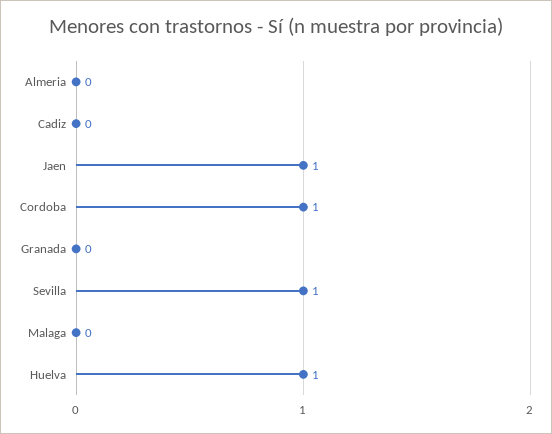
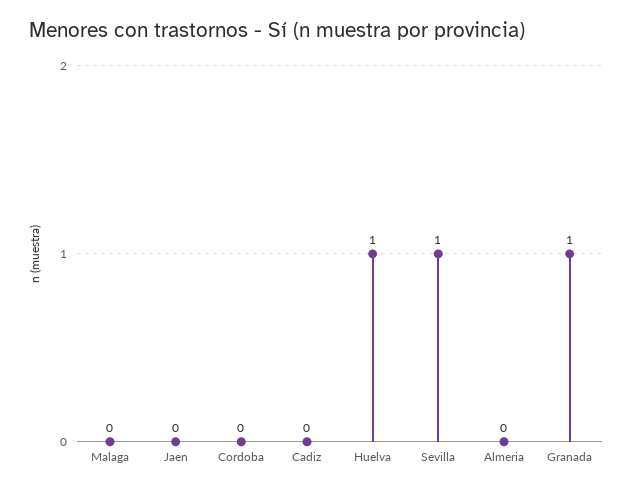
Jaen: 1 -> 0
Cordoba: 1 -> 0
Granada: 0 -> 1

